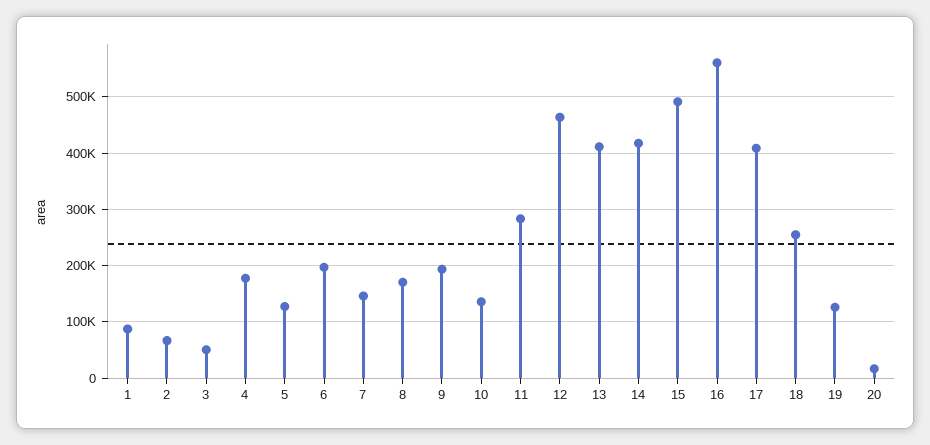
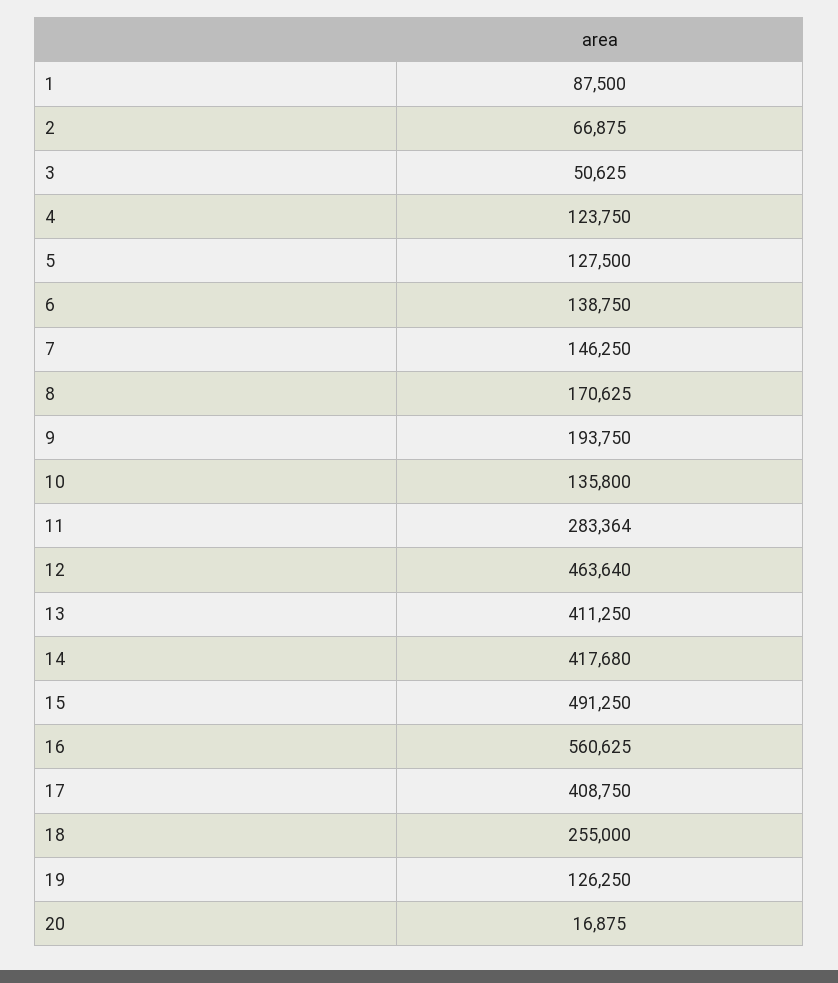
4: 180000 -> 123750
6: 200000 -> 138750

